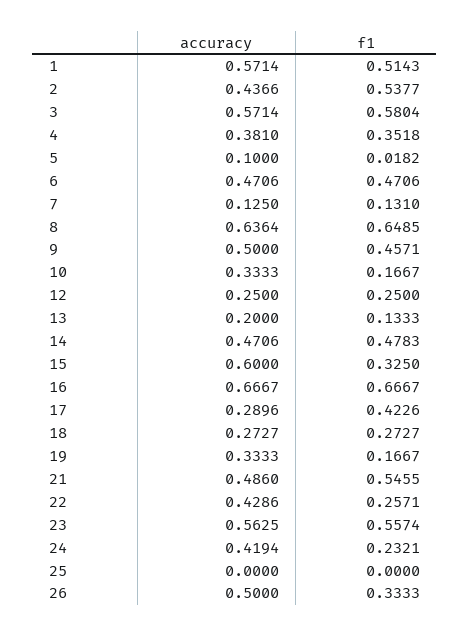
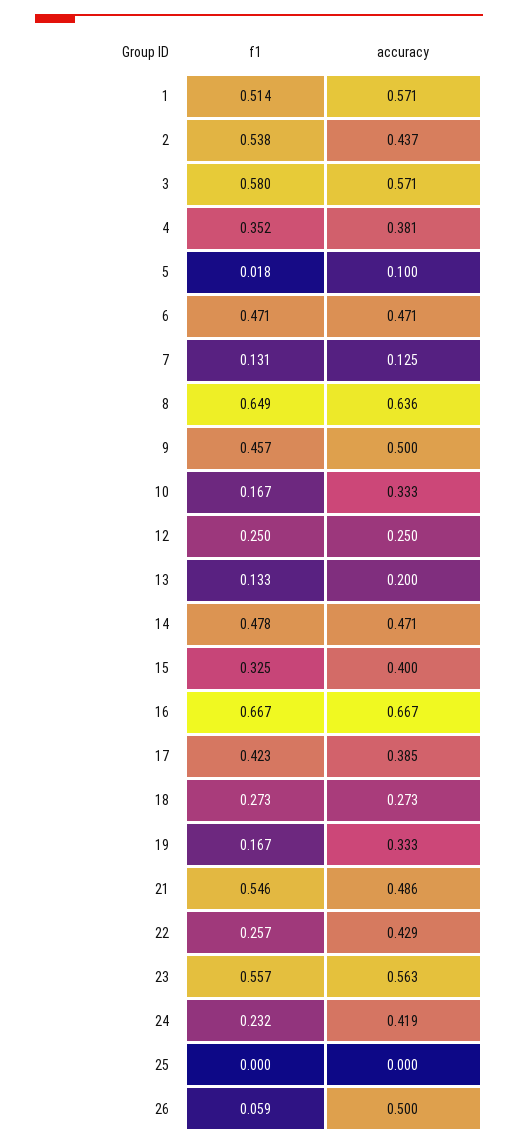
accuracy, 15: 0.6 -> 0.4
accuracy, 17: 0.2896 -> 0.385
f1, 26: 0.3333 -> 0.059

